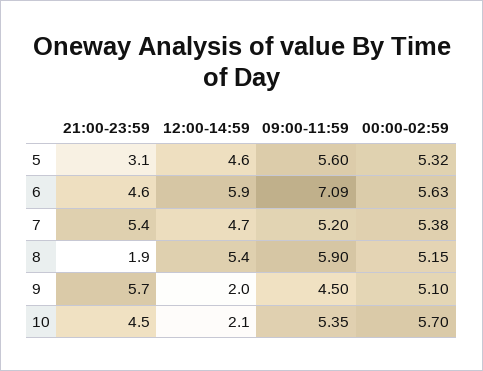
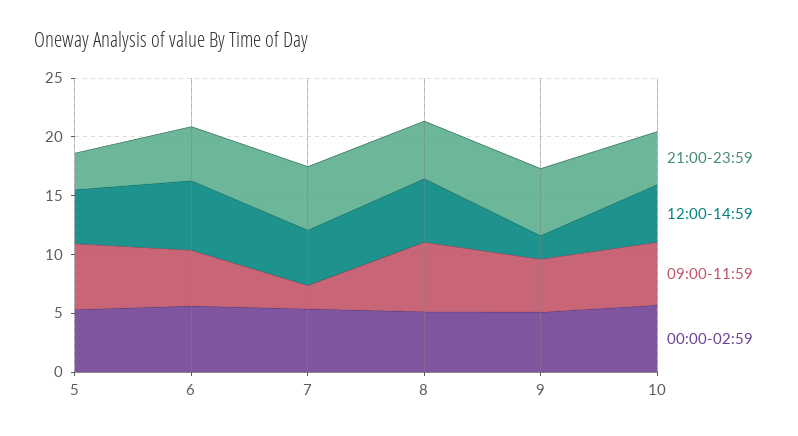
09:00-11:59, 6: 7.09 -> 5
09:00-11:59, 7: 5.2 -> 2
21:00-23:59, 8: 1.9 -> 5
12:00-14:59, 10: 2.1 -> 5

